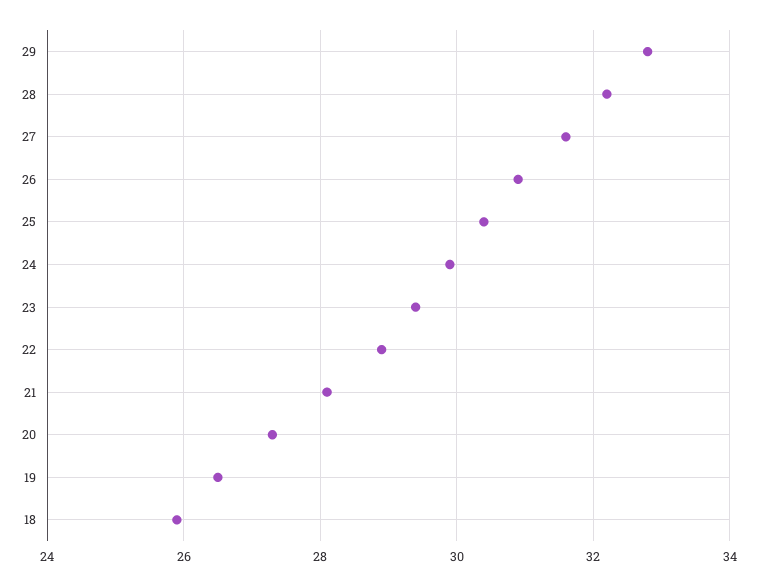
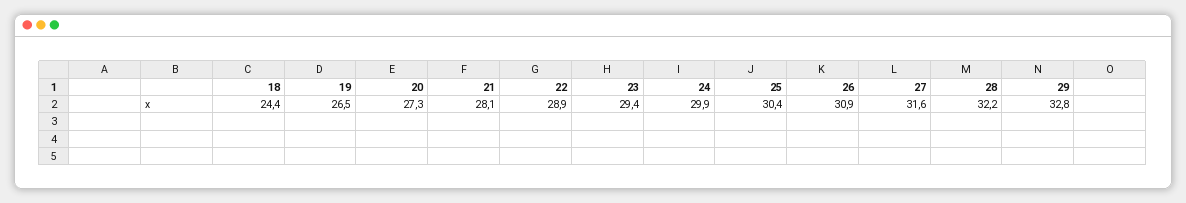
18: 26 -> 24.4

